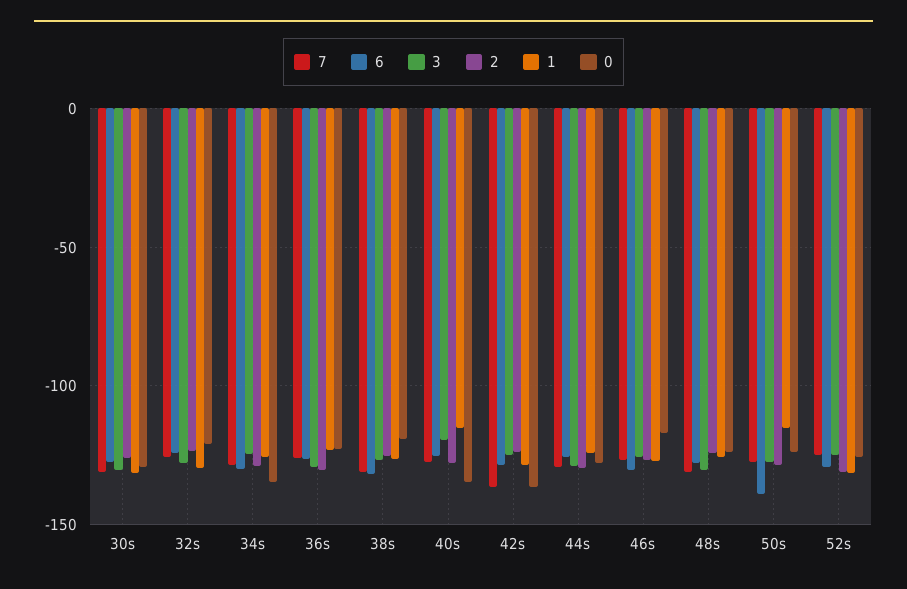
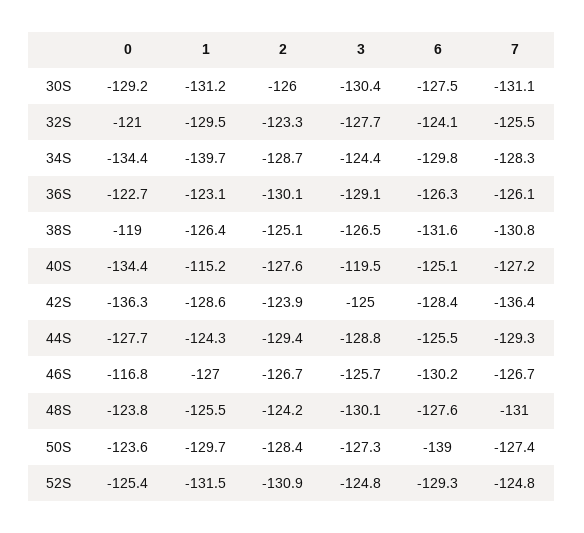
1, 34s: -125 -> -139.7
1, 50s: -115 -> -129.7

